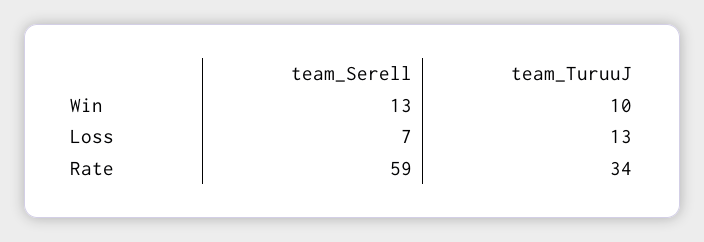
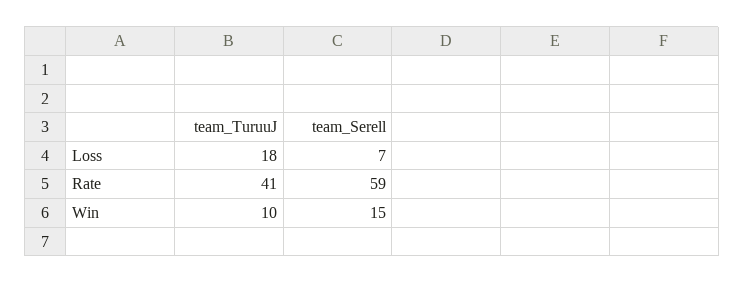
team_Serell, Win: 13 -> 15
team_TuruuJ, Loss: 13 -> 18
team_TuruuJ, Rate: 34 -> 41

